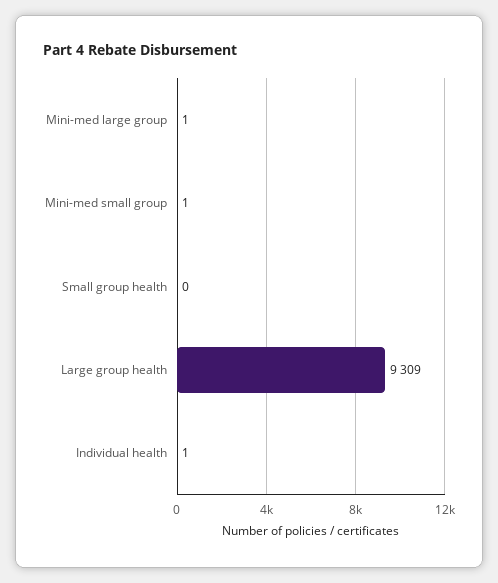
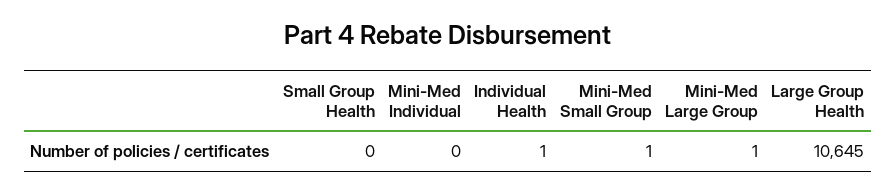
Large group health: 9309 -> 10645
Mini-Med Individual: none -> 0

